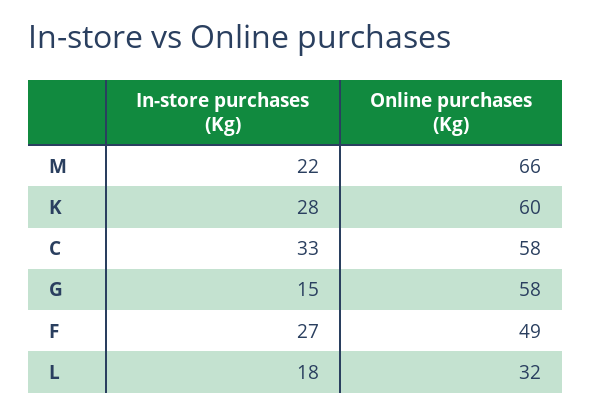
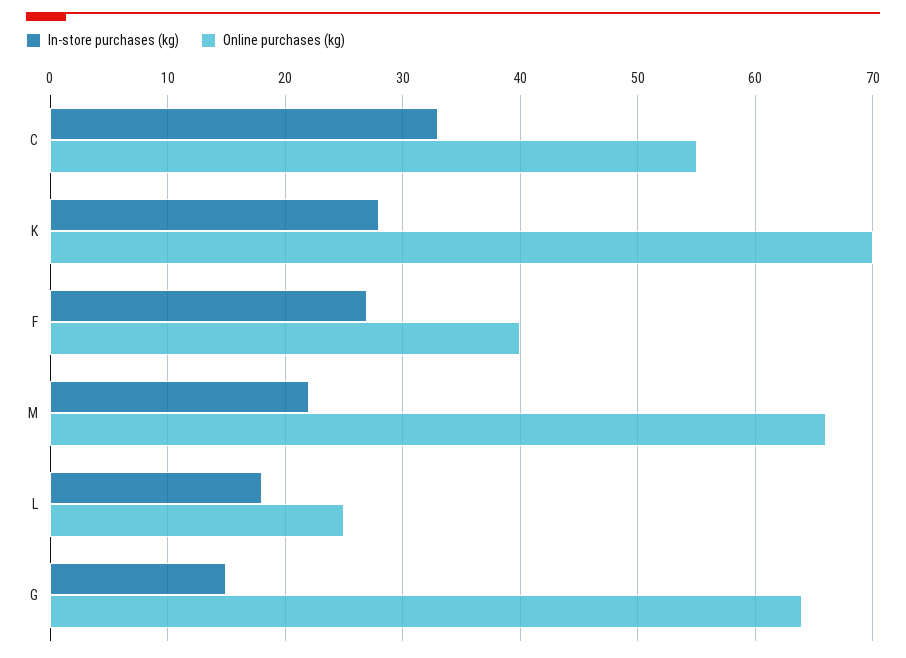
Online purchases (Kg), K: 60 -> 70
Online purchases (Kg), C: 58 -> 55
Online purchases (Kg), G: 58 -> 64
Online purchases (Kg), F: 49 -> 40
Online purchases (Kg), L: 32 -> 25

